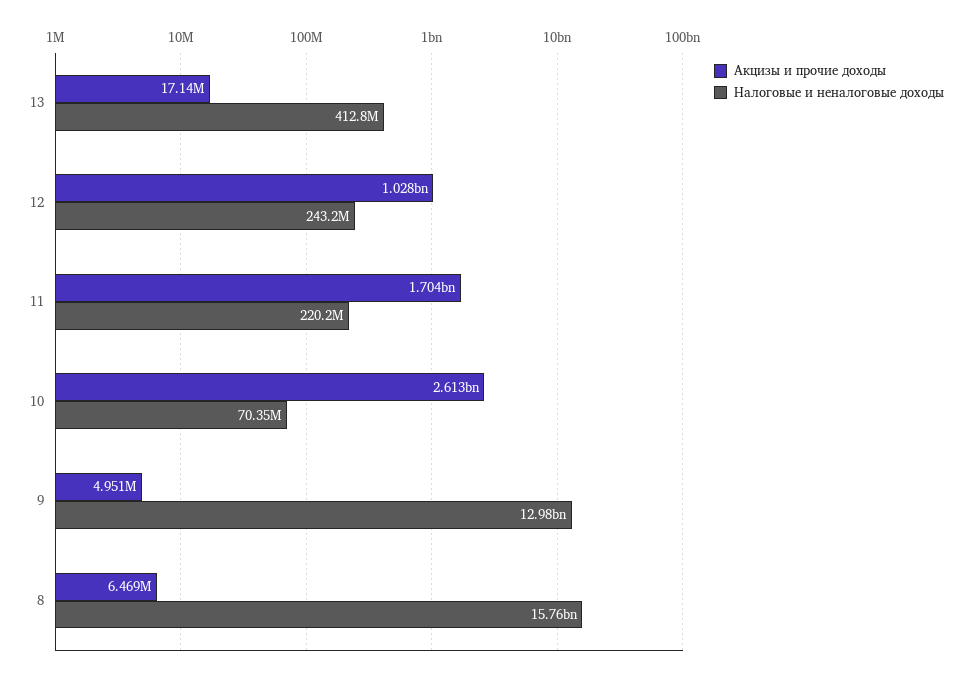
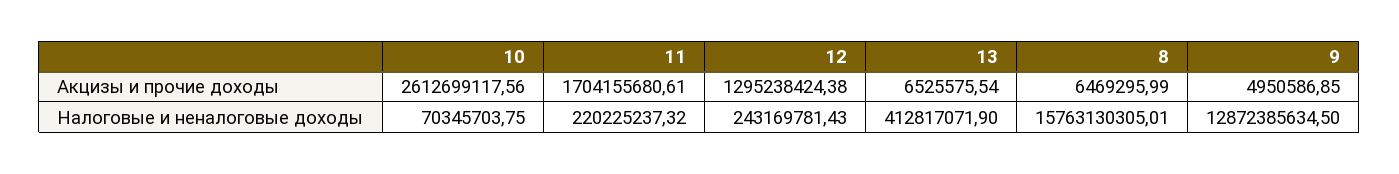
Акцизы и прочие доходы, 13: 17140000 -> 6525575.54
Акцизы и прочие доходы, 12: 1028000000 -> 1295238424.38
Налоговые и неналоговые доходы, 9: 12980000000 -> 12872385634.5

